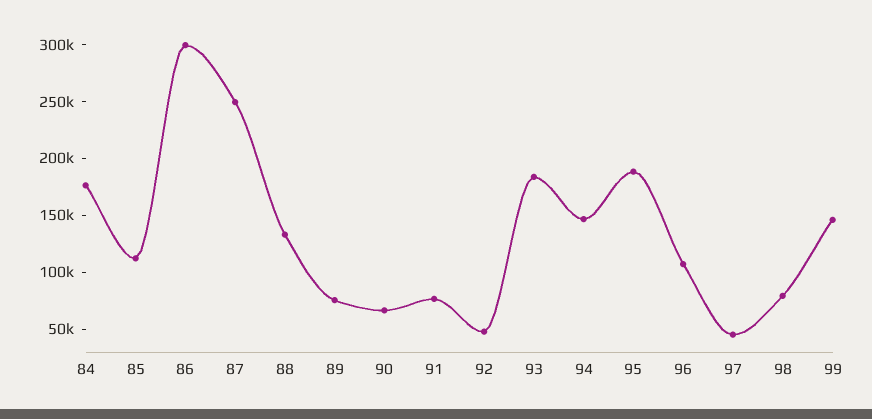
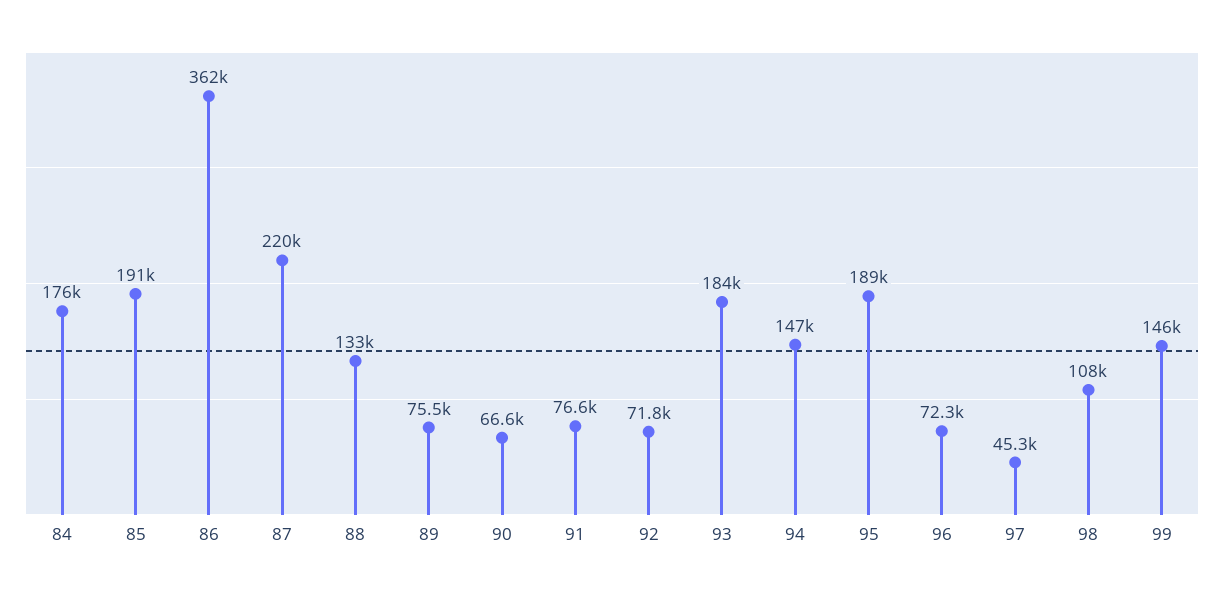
85: 110000 -> 191000
86: 300000 -> 362000
87: 250000 -> 220000
92: 50000 -> 71800
96: 110000 -> 72300
98: 80000 -> 108000

